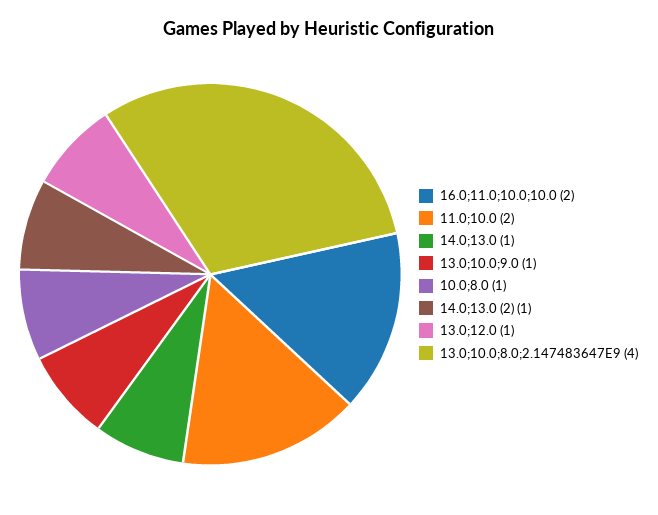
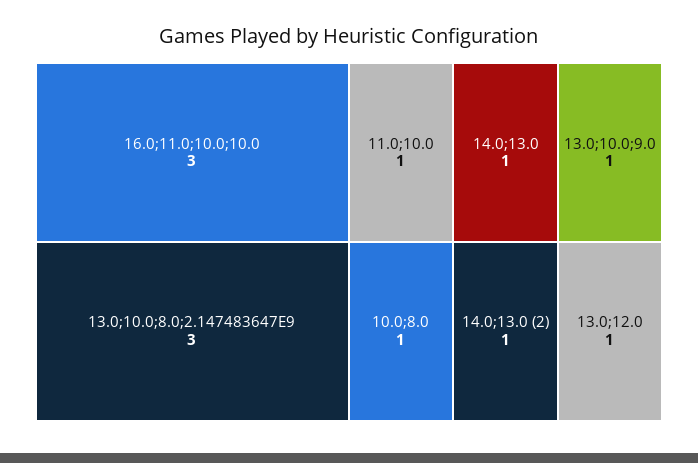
16.0;11.0;10.0;10.0: 2 -> 3
11.0;10.0: 2 -> 1
13.0;10.0;8.0;2.147483647E9: 4 -> 3

